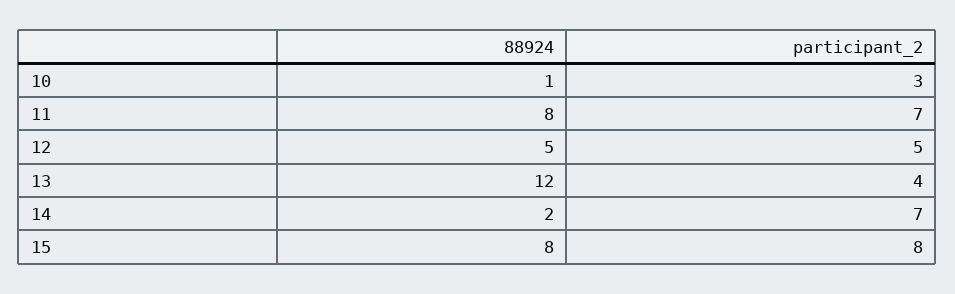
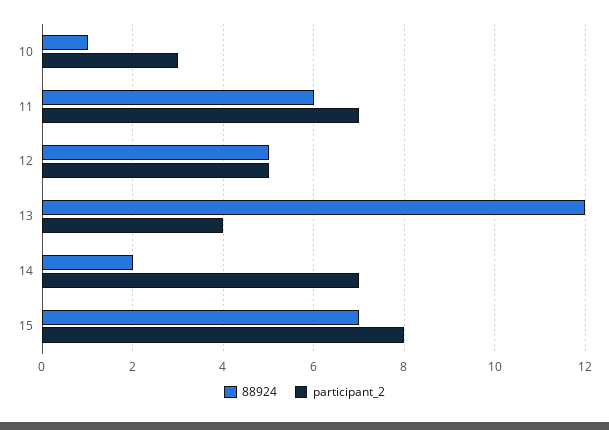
88924, 11: 8 -> 6
88924, 15: 8 -> 7

